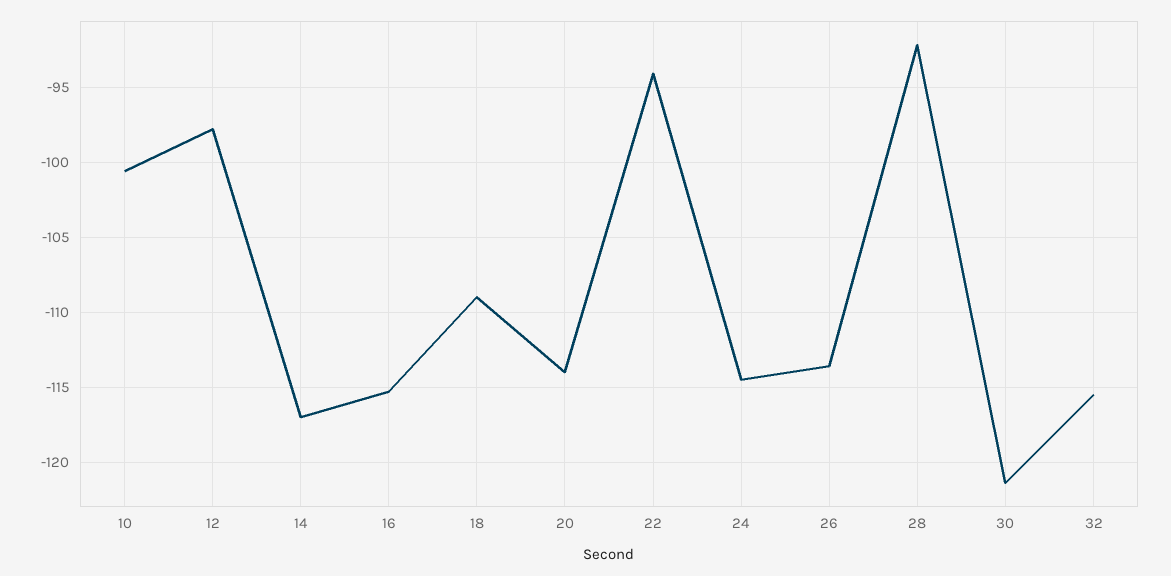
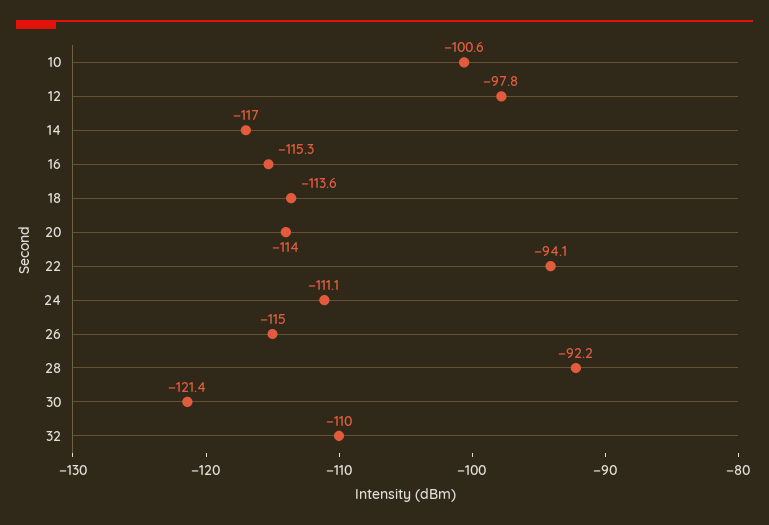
18: -109 -> -113.6
24: -114.5 -> -111.1
26: -113.5 -> -115
32: -115.5 -> -110

